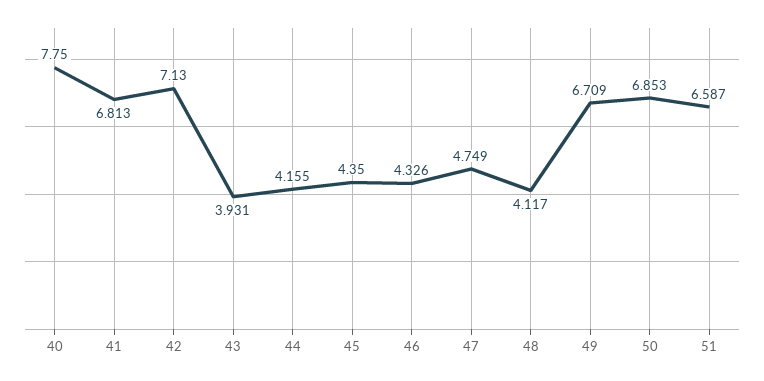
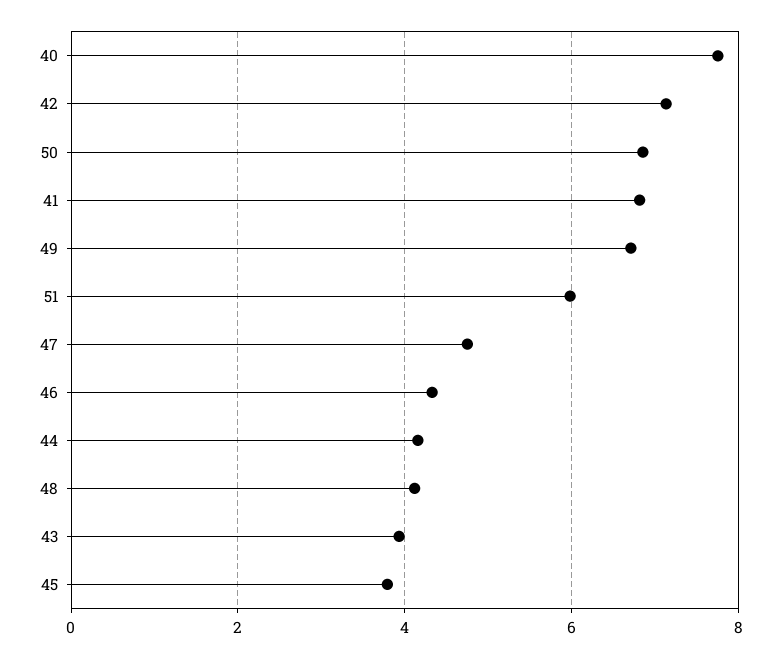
45: 4.35 -> 3.8
51: 6.587 -> 6

